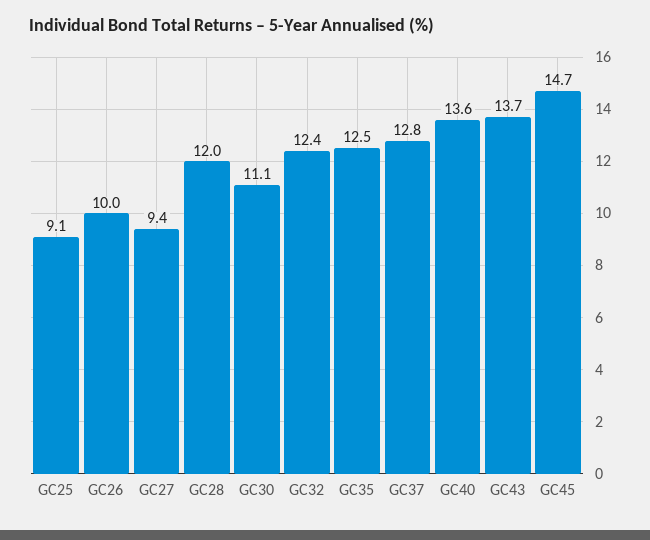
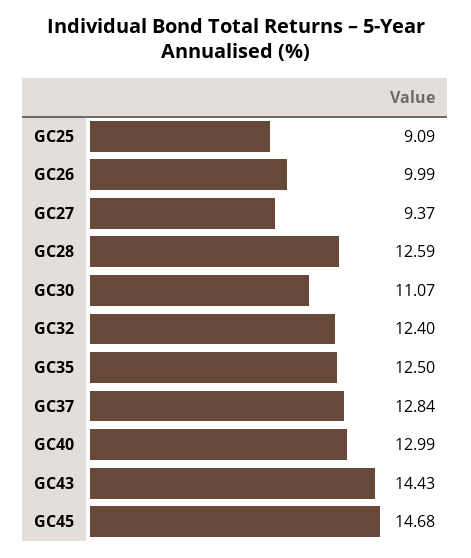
GC28: 12 -> 12.59
GC40: 13.6 -> 12.99
GC43: 13.7 -> 14.43

